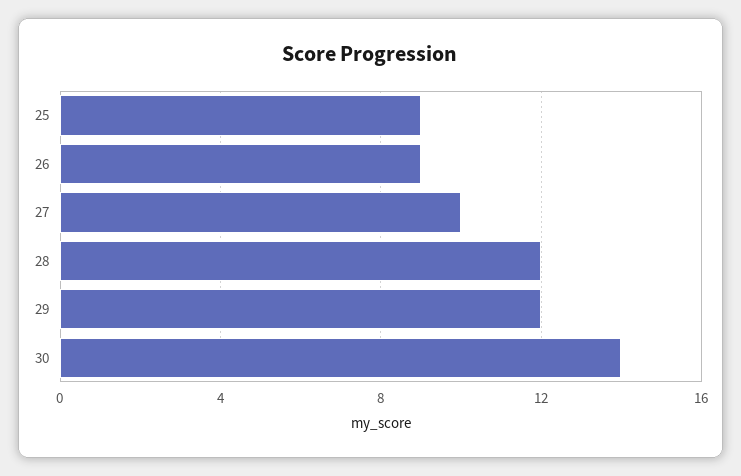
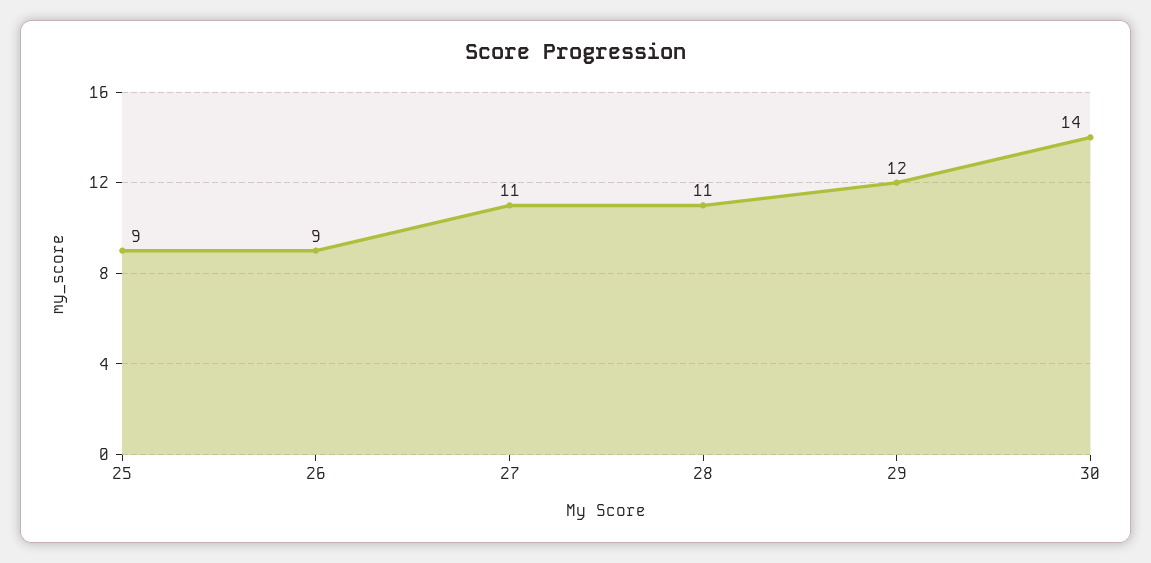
27: 10 -> 11
28: 12 -> 11

